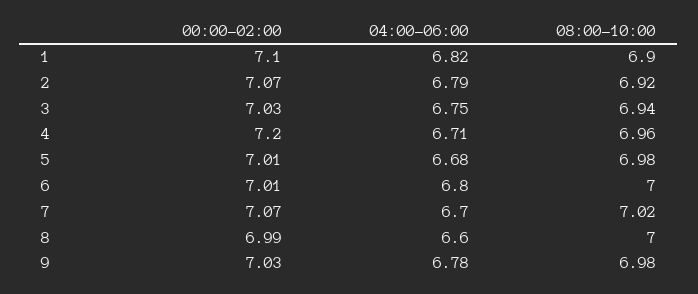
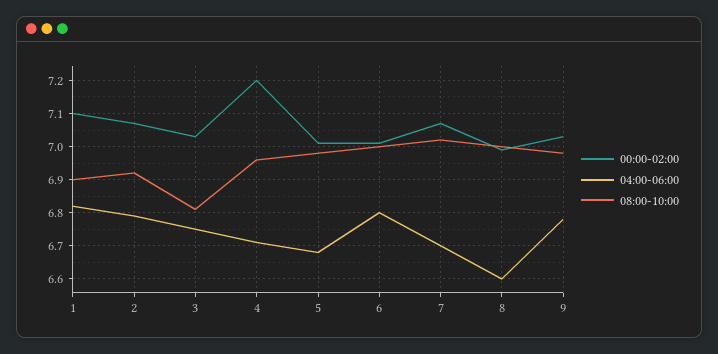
08:00-10:00, 3: 6.94 -> 6.8

